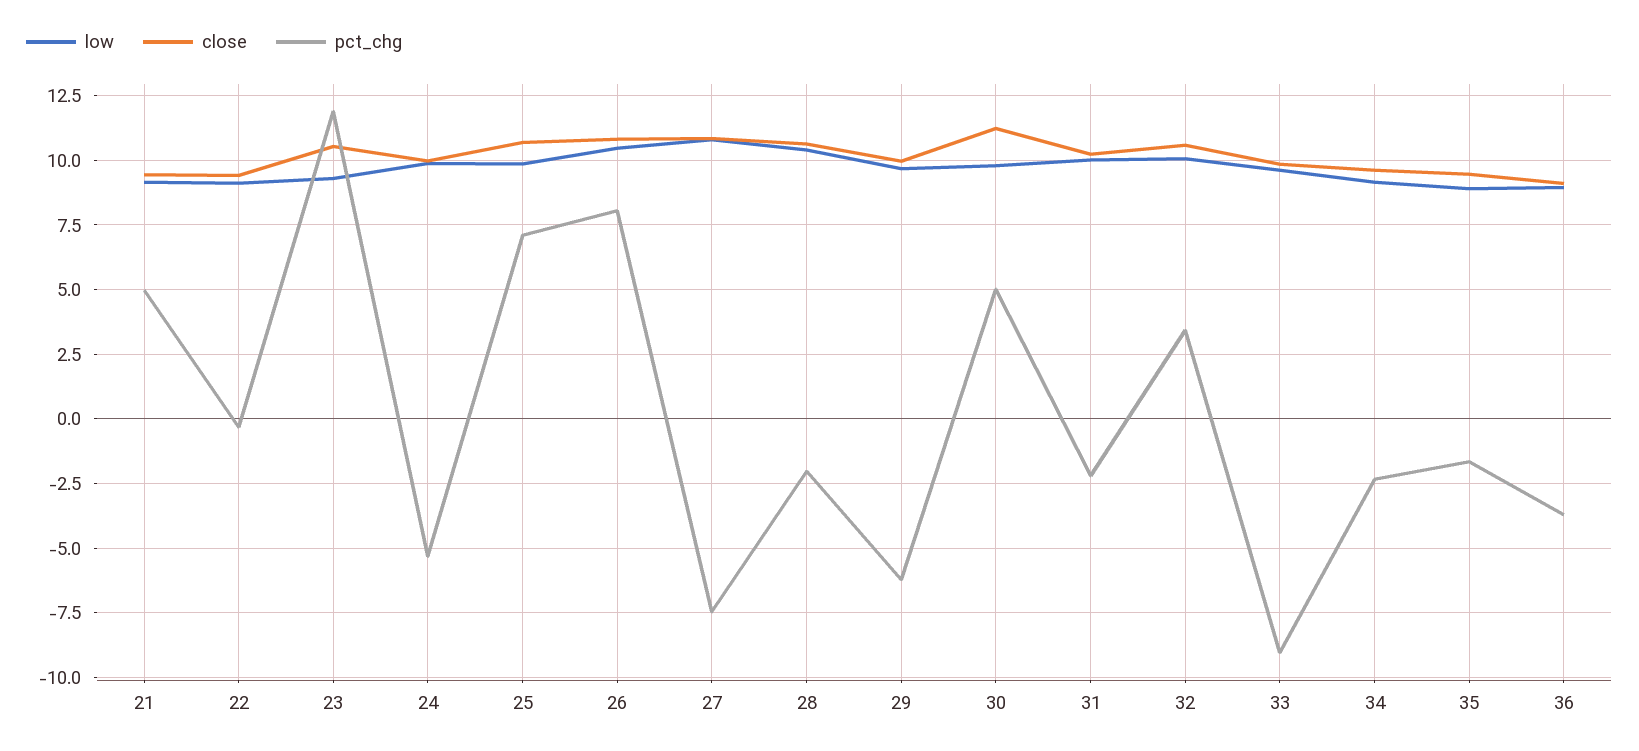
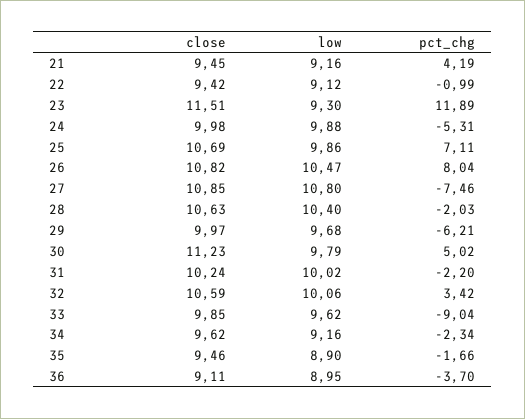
pct_chg, 21: 5 -> 4.19
pct_chg, 22: -0.25 -> -0.99
close, 23: 10.5 -> 11.51

